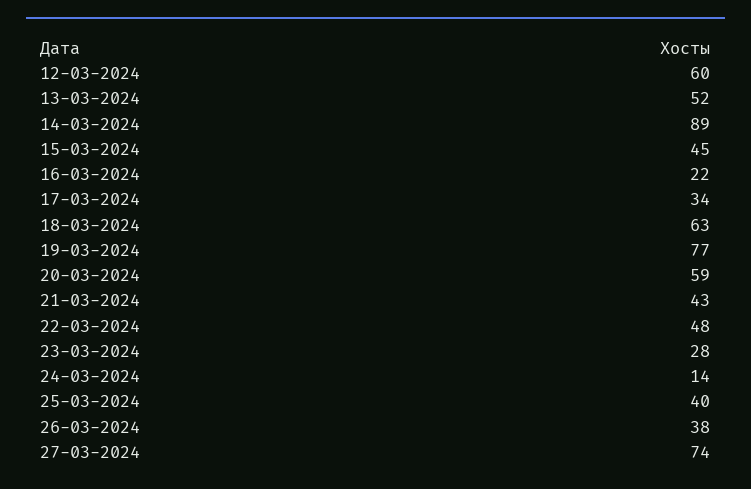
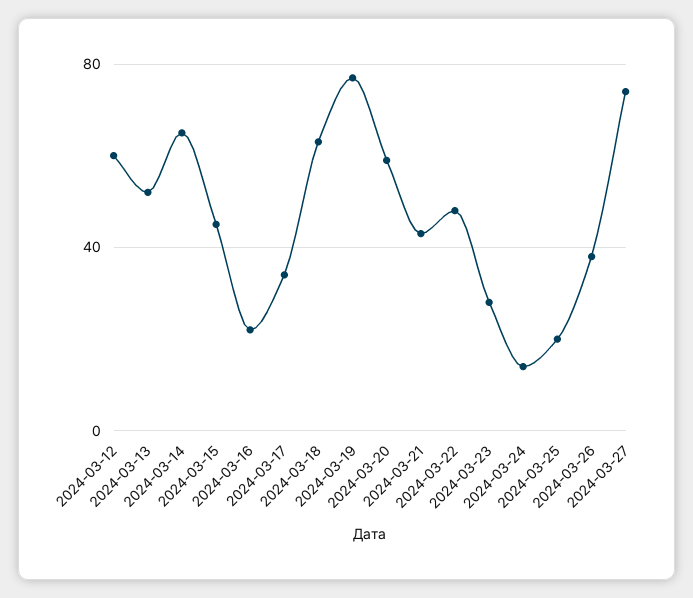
14-03-2024: 89 -> 65
25-03-2024: 40 -> 20

